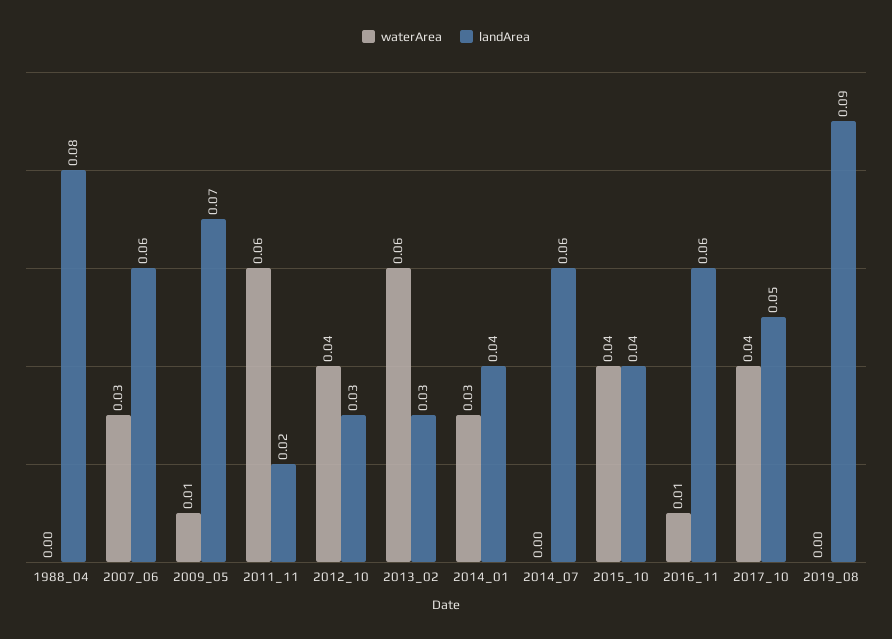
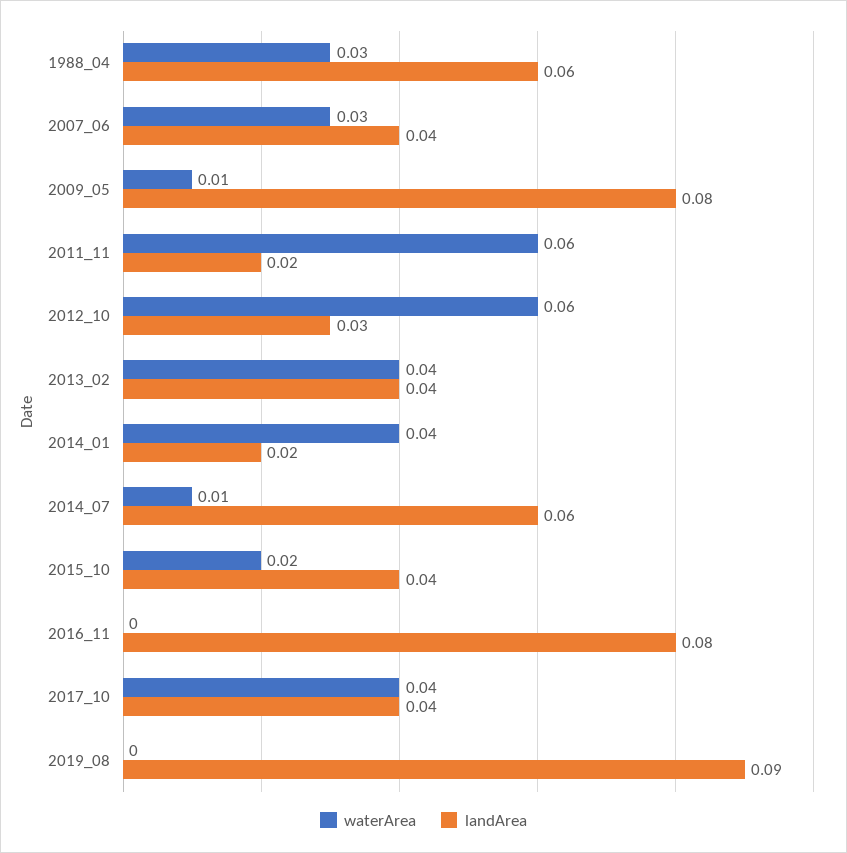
waterArea, 1988_04: 0 -> 0.03
landArea, 1988_04: 0.08 -> 0.06
landArea, 2007_06: 0.06 -> 0.04
landArea, 2009_05: 0.07 -> 0.08
waterArea, 2012_10: 0.04 -> 0.06
waterArea, 2013_02: 0.06 -> 0.04
landArea, 2013_02: 0.03 -> 0.04
waterArea, 2014_01: 0.03 -> 0.04
landArea, 2014_01: 0.04 -> 0.02
waterArea, 2014_07: 0 -> 0.01
waterArea, 2015_10: 0.04 -> 0.02
waterArea, 2016_11: 0.01 -> 0
landArea, 2016_11: 0.06 -> 0.08
landArea, 2017_10: 0.05 -> 0.04

